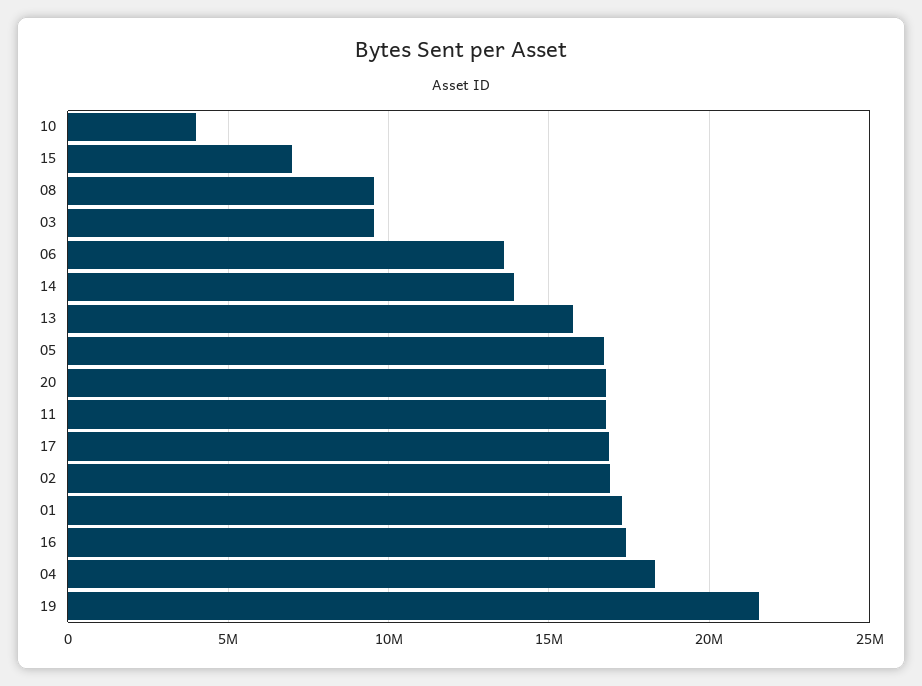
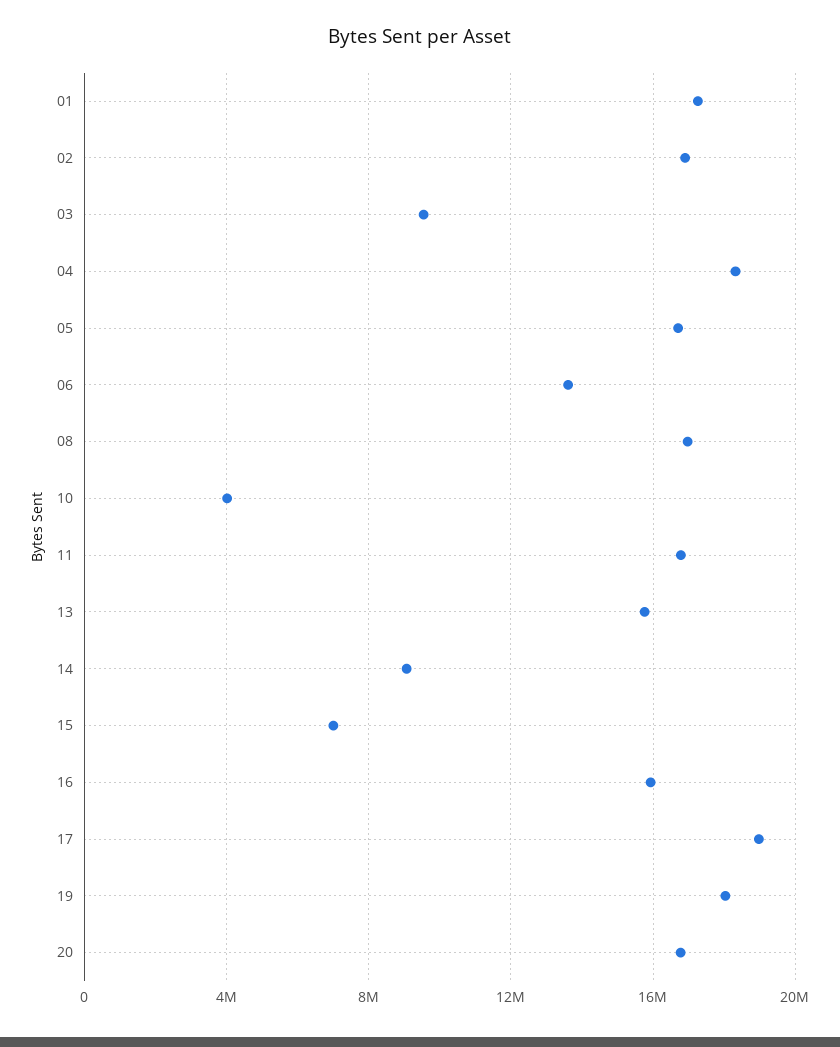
08: 9500000 -> 17000000
14: 14000000 -> 9000000
17: 17000000 -> 19000000
16: 17500000 -> 16000000
19: 21500000 -> 18000000

